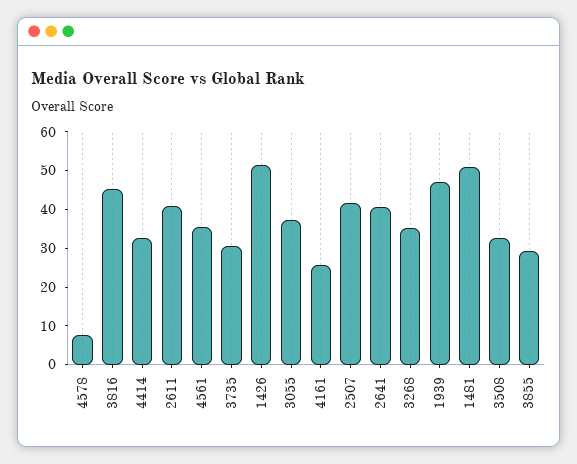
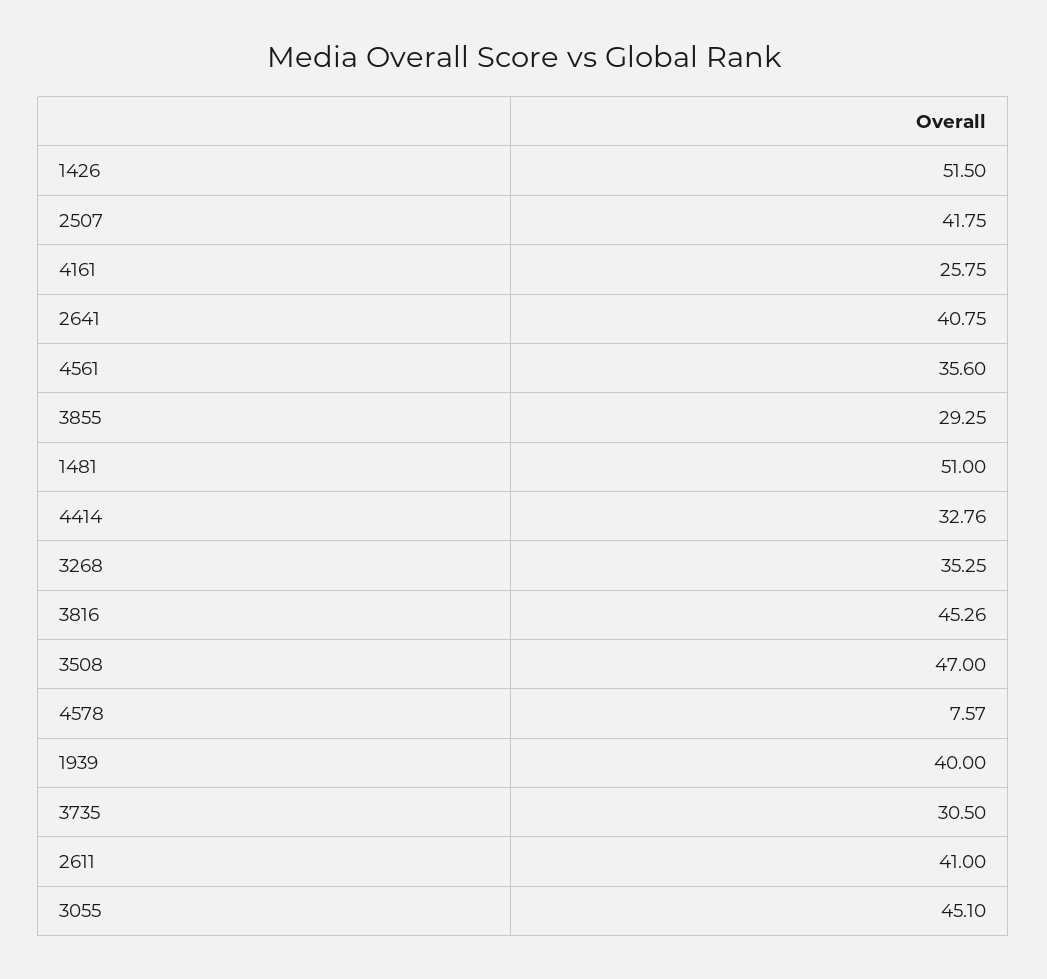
3055: 37.5 -> 45.1
1939: 47.5 -> 40
3508: 32.5 -> 47

